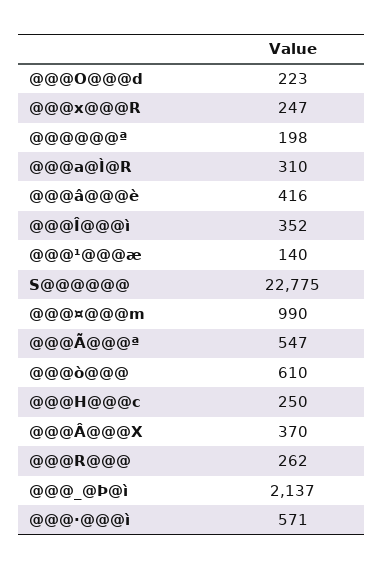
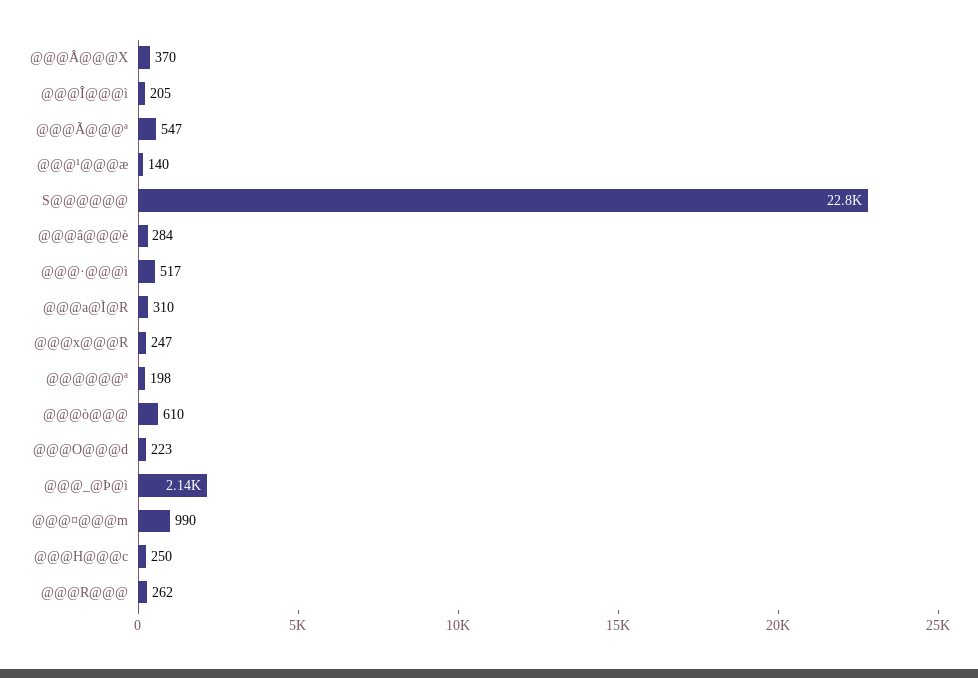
@@@â@@@è: 416 -> 284
@@@Î@@@ì: 352 -> 205
@@@·@@@ì: 571 -> 517

